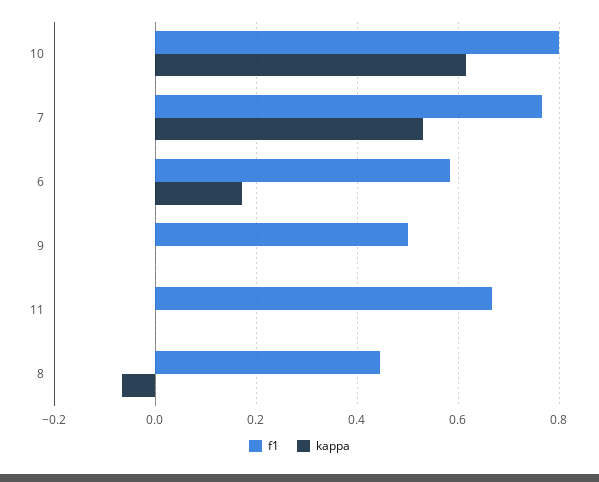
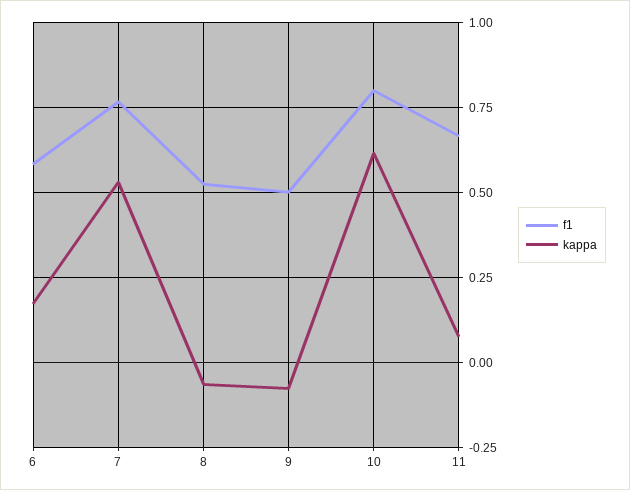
kappa, 9: 0 -> -0.075
kappa, 11: 0 -> 0.075
f1, 8: 0.44 -> 0.525

